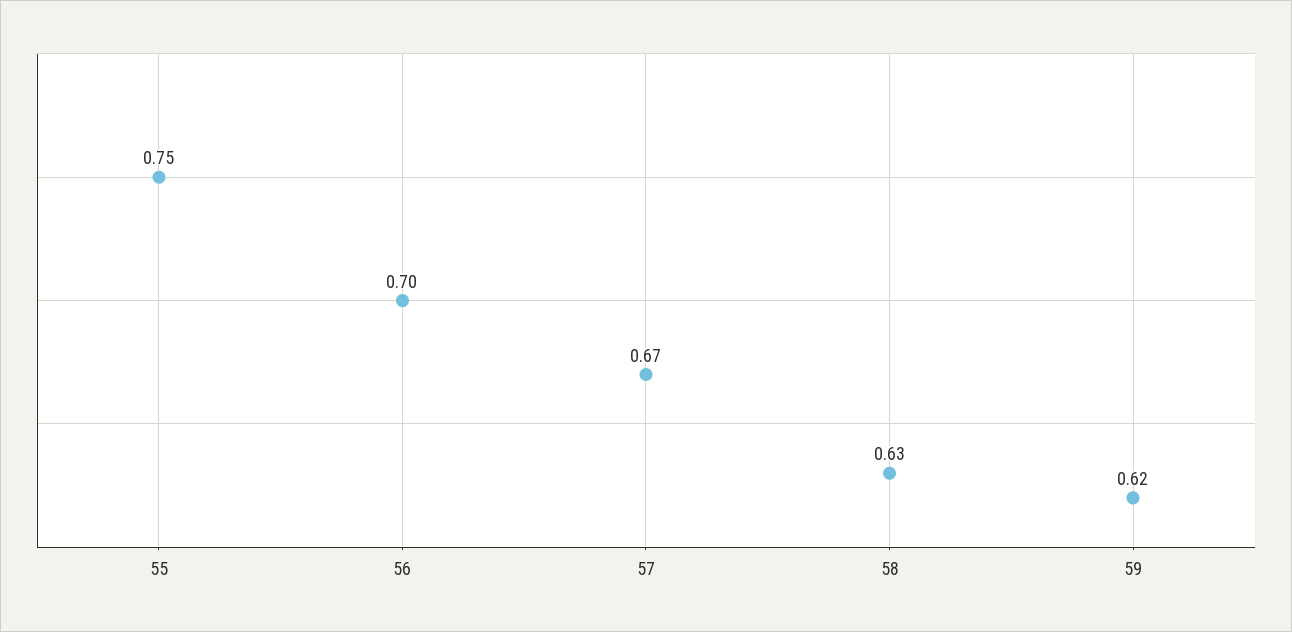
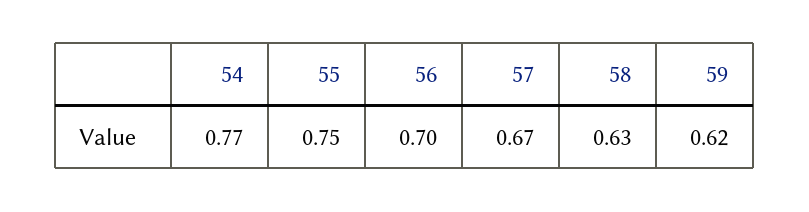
54: none -> 0.77

